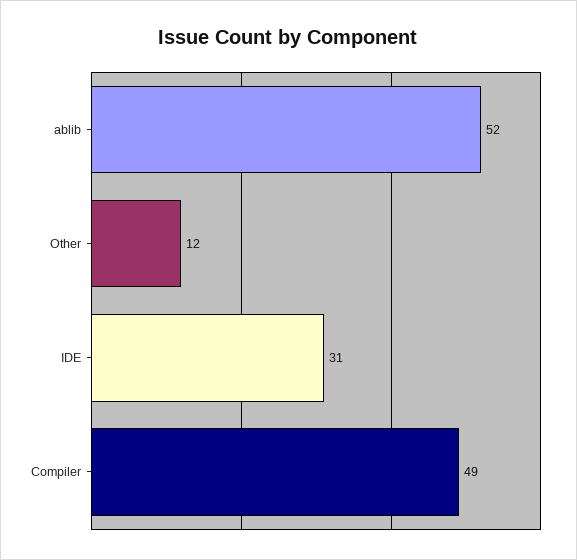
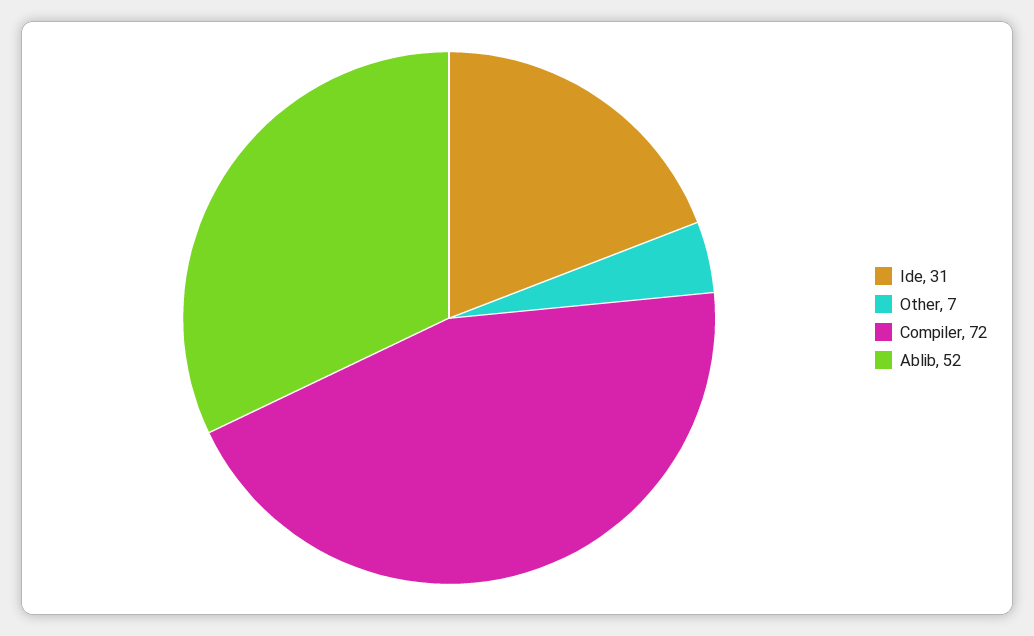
Other: 12 -> 7
Compiler: 49 -> 72

